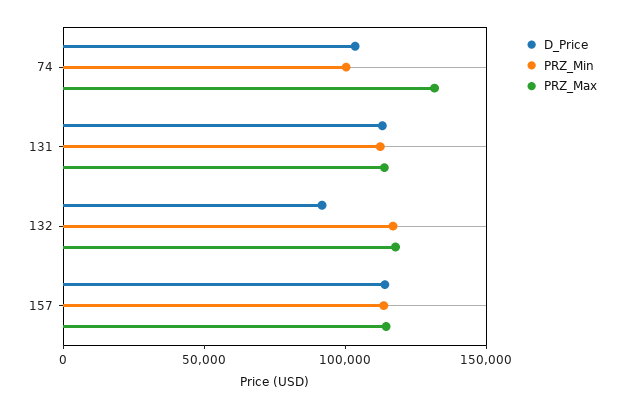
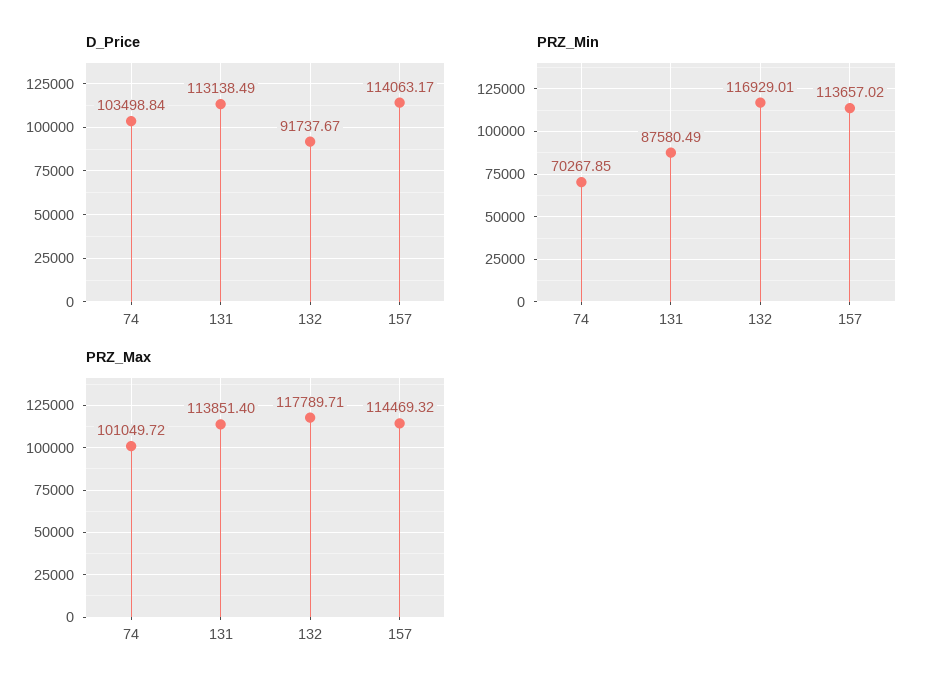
PRZ_Min, 74: 100000 -> 70267.85
PRZ_Max, 74: 130000 -> 101049.72
PRZ_Min, 131: 110000 -> 87580.49

